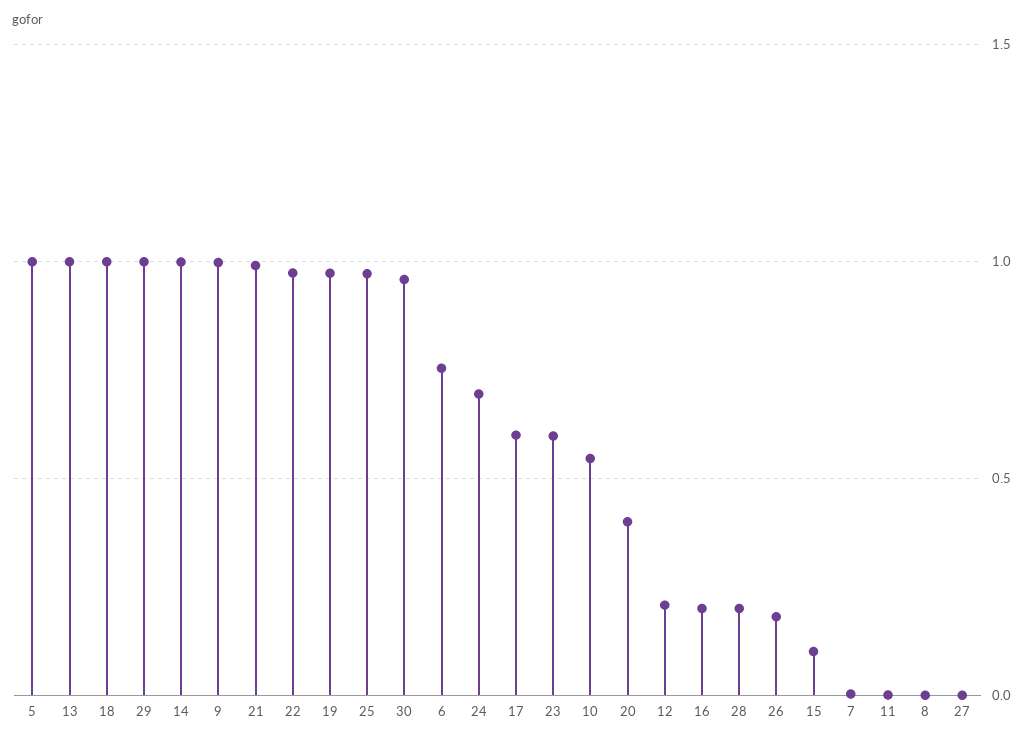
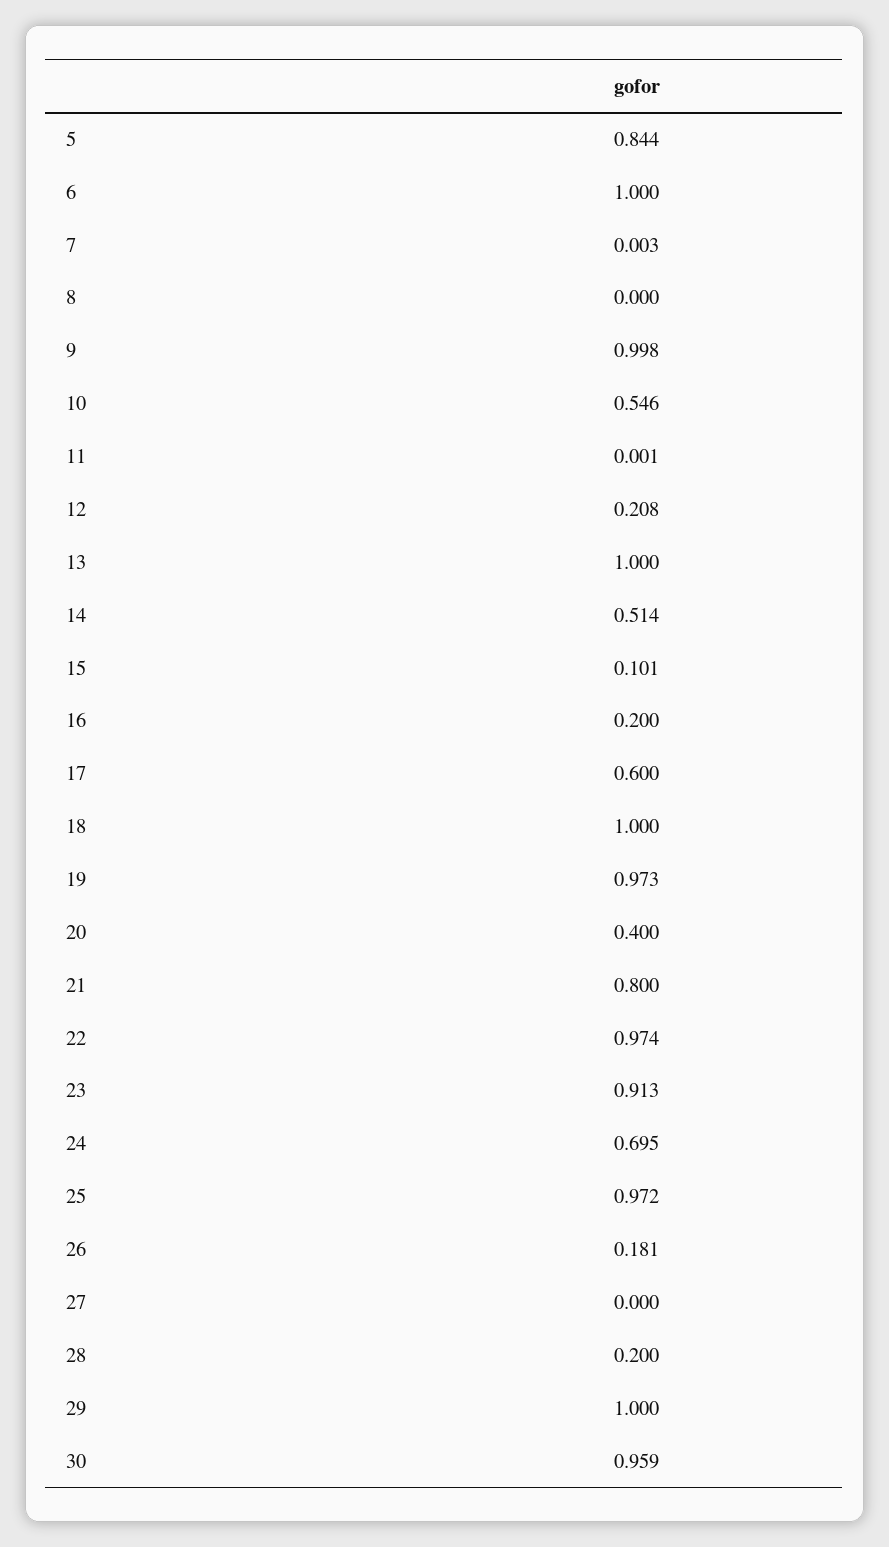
5: 1 -> 0.844
14: 1 -> 0.514
21: 1 -> 0.8
6: 0.75 -> 1
23: 0.6 -> 0.913

